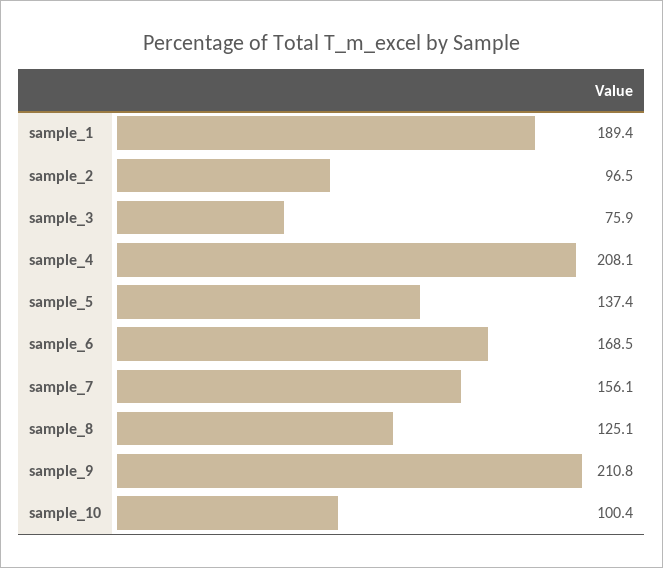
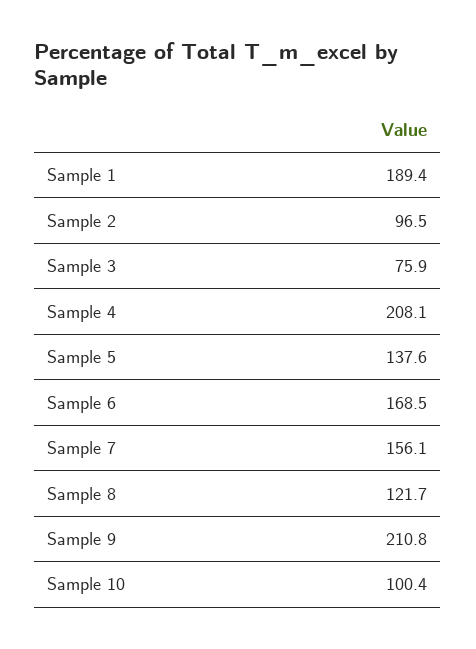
sample_5: 137.4 -> 137.6
sample_8: 125.1 -> 121.7

